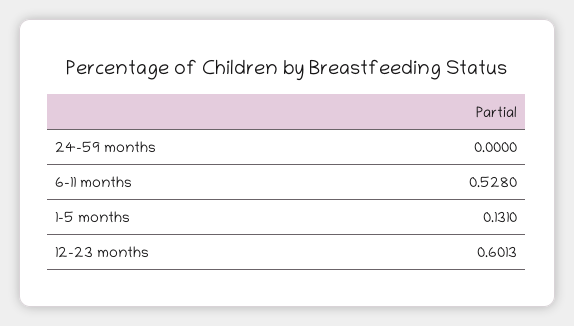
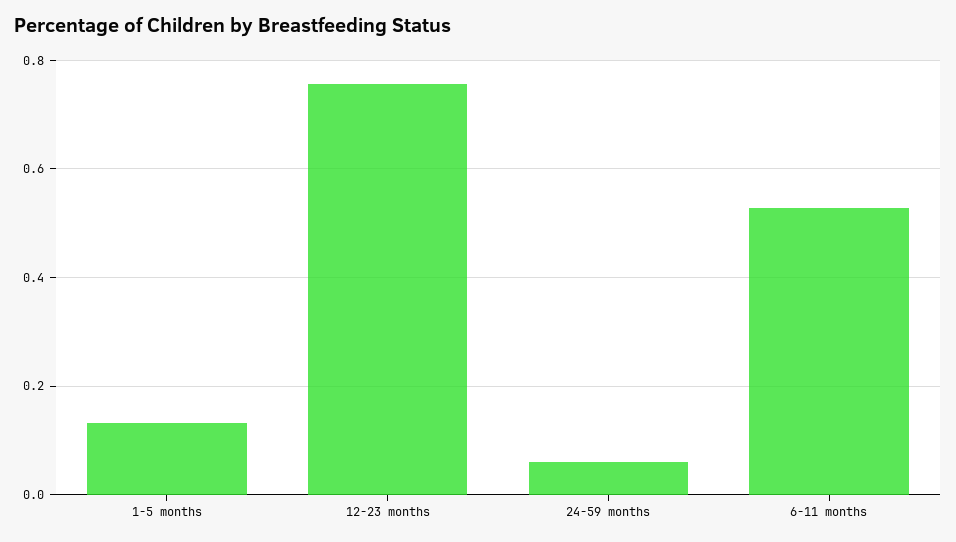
24-59 months: 0 -> 0.06
12-23 months: 0.6013 -> 0.76

